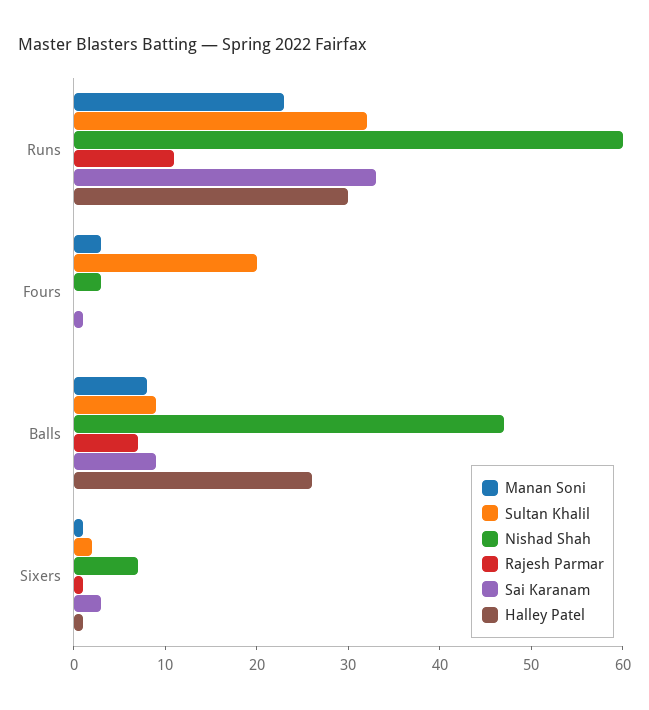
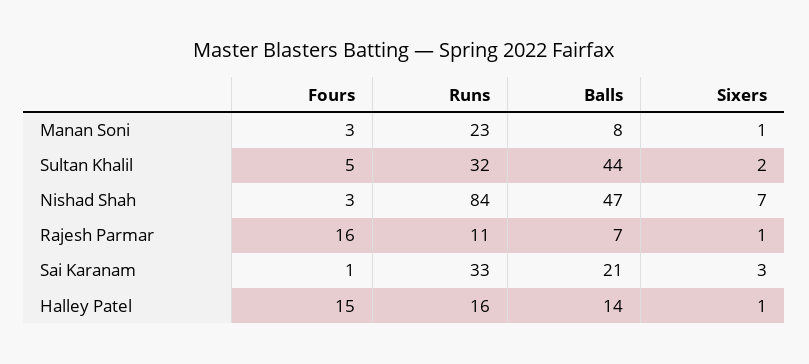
Nishad Shah, Runs: 60 -> 84
Halley Patel, Runs: 30 -> 16
Sultan Khalil, Fours: 20 -> 5
Rajesh Parmar, Fours: 0 -> 16
Halley Patel, Fours: 0 -> 15
Sultan Khalil, Balls: 9 -> 44
Sai Karanam, Balls: 9 -> 21
Halley Patel, Balls: 26 -> 14

